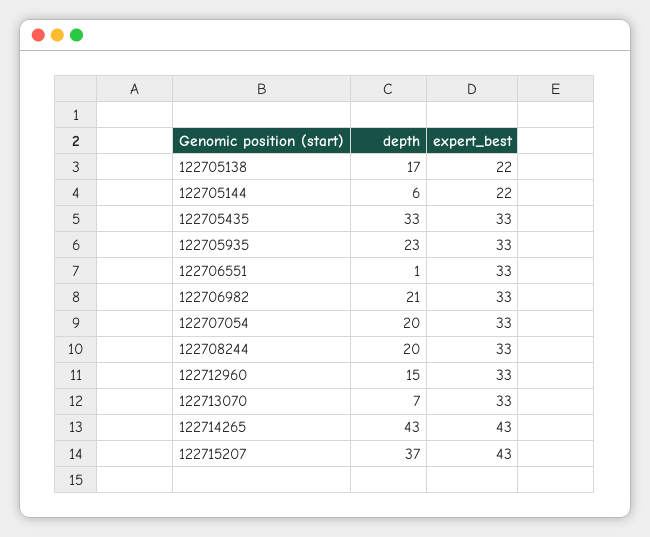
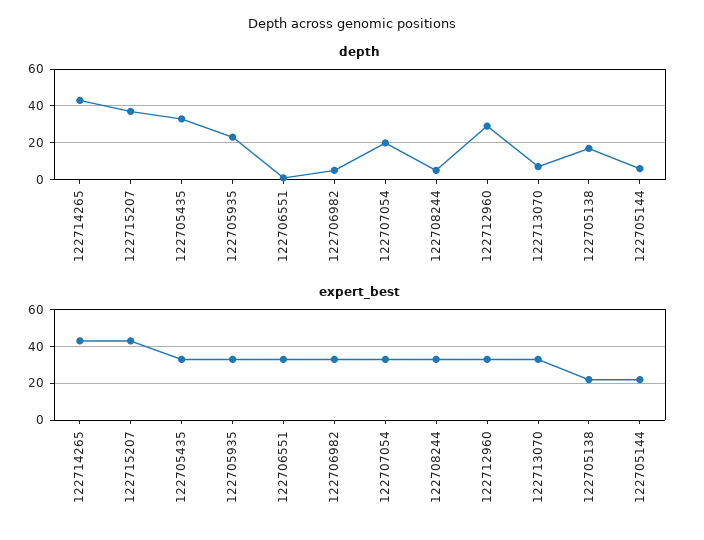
depth, 122706982: 21 -> 5
depth, 122708244: 20 -> 5
depth, 122712960: 15 -> 30

